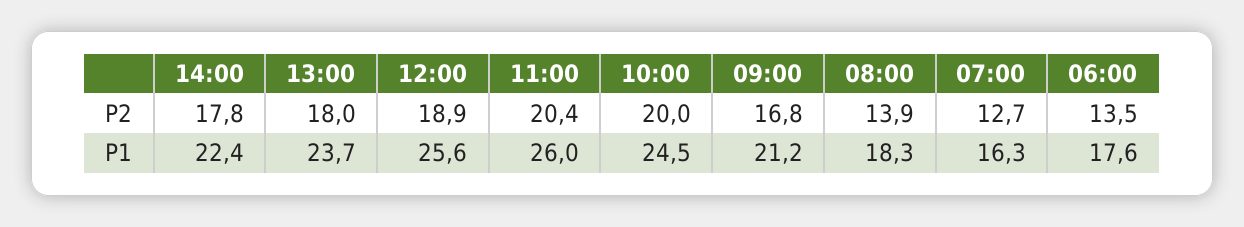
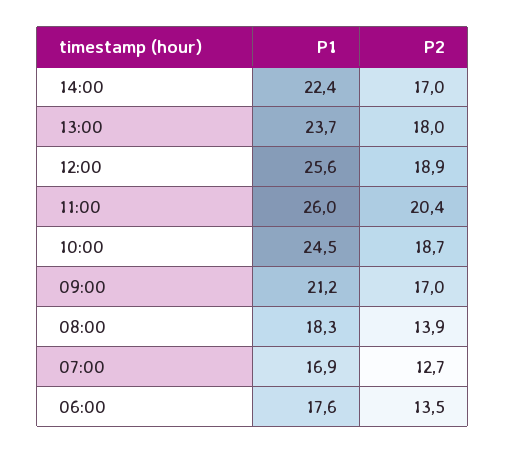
14:00, P2: 17.8 -> 17
10:00, P2: 20 -> 18.7
09:00, P2: 16.8 -> 17
07:00, P1: 16.3 -> 16.9

